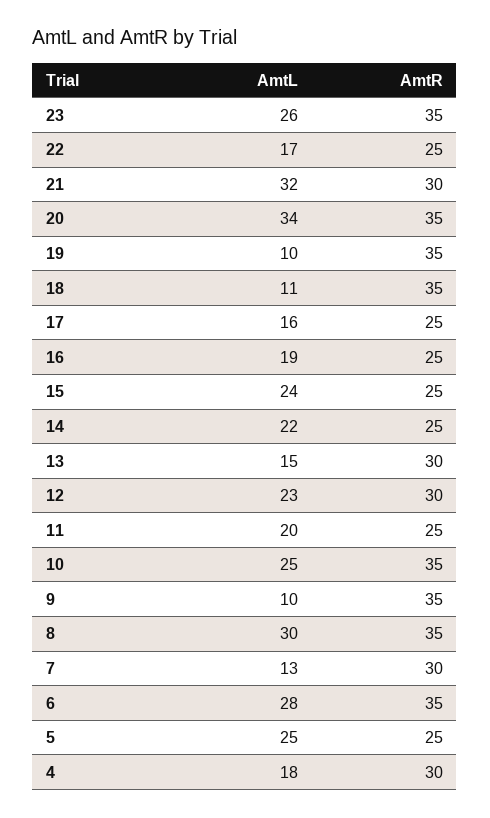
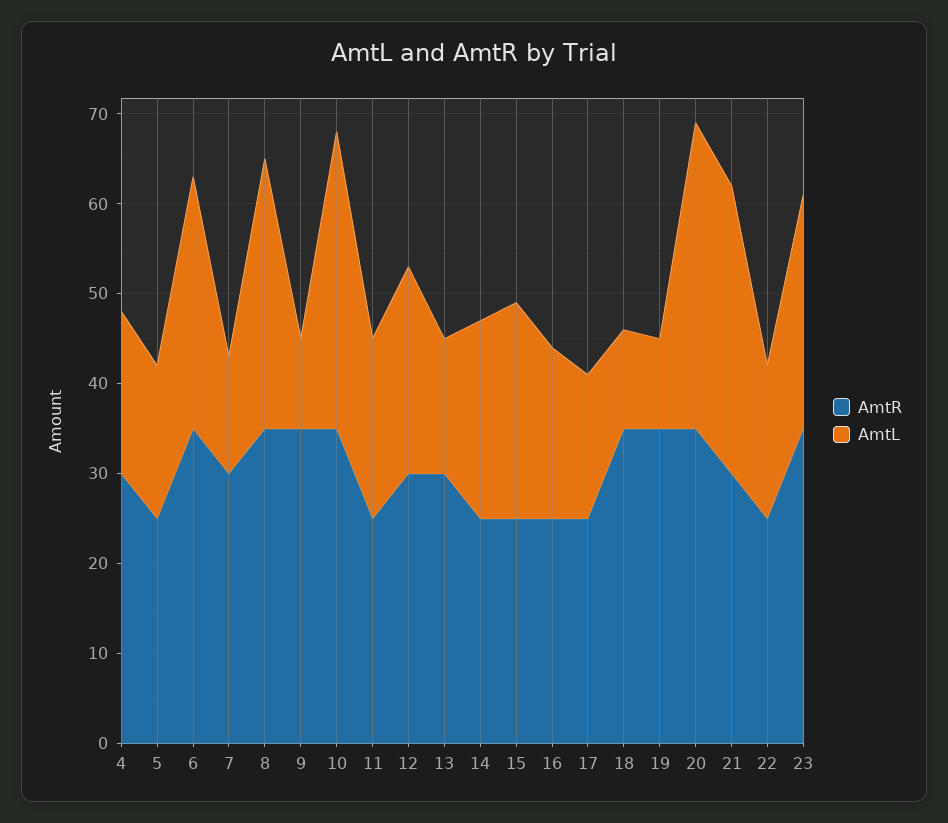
AmtL, 10: 25 -> 33
AmtL, 5: 25 -> 17

